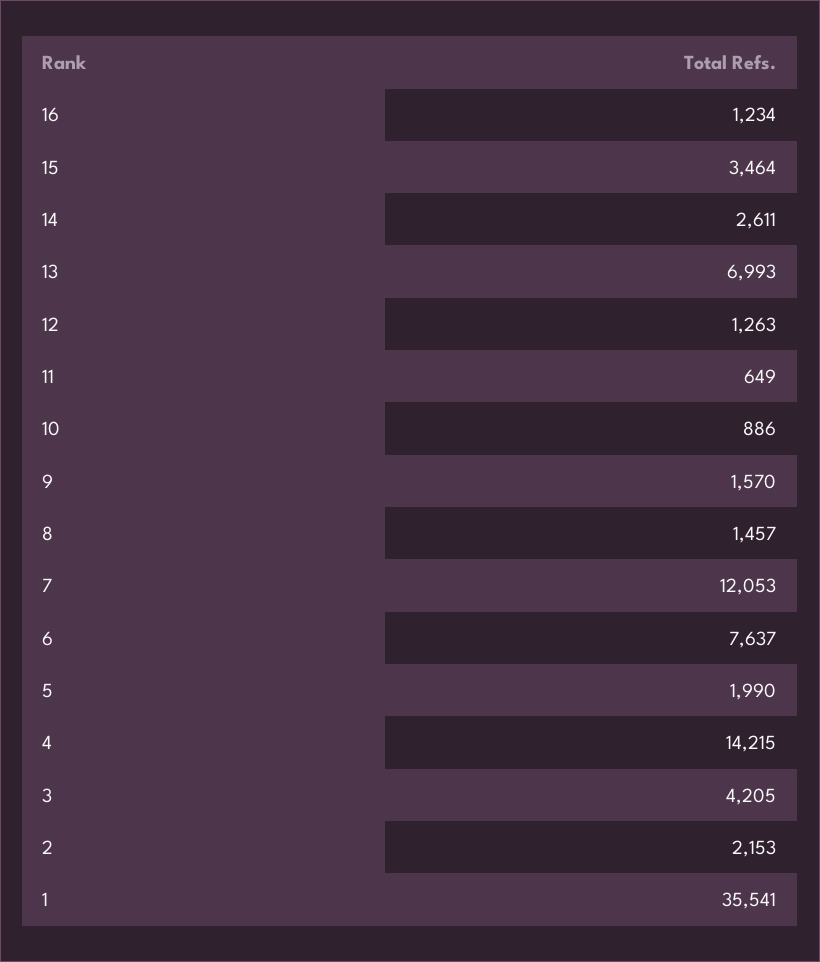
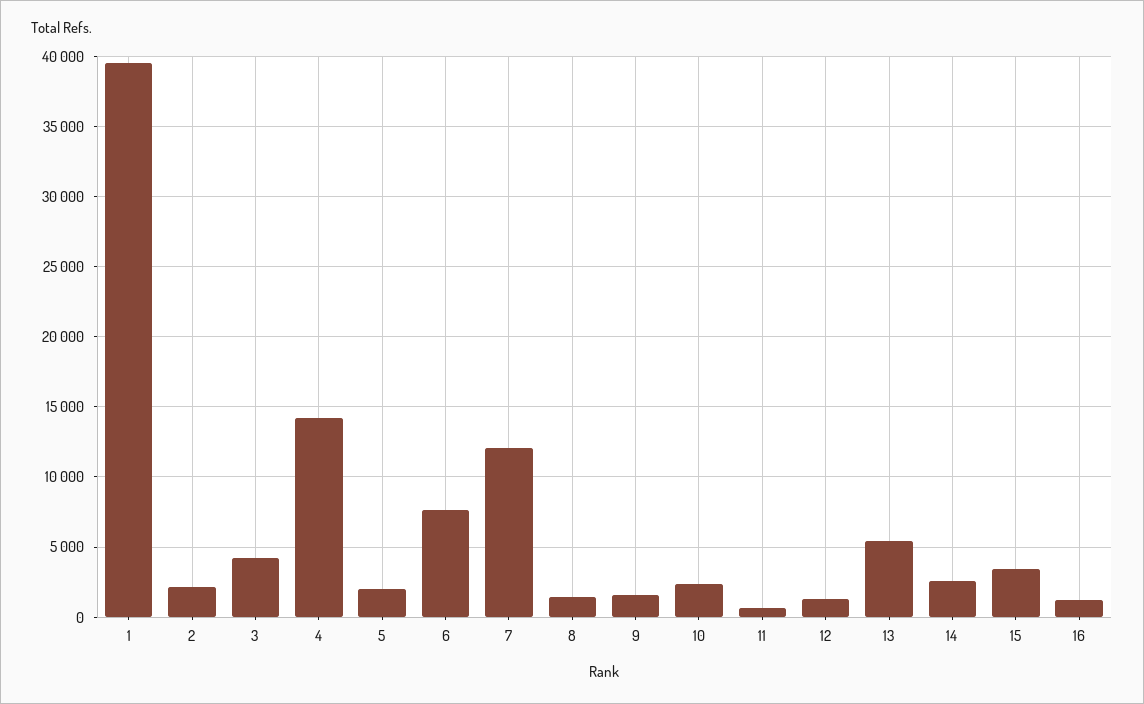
13: 6993 -> 5500
10: 886 -> 2500
1: 35541 -> 39500

